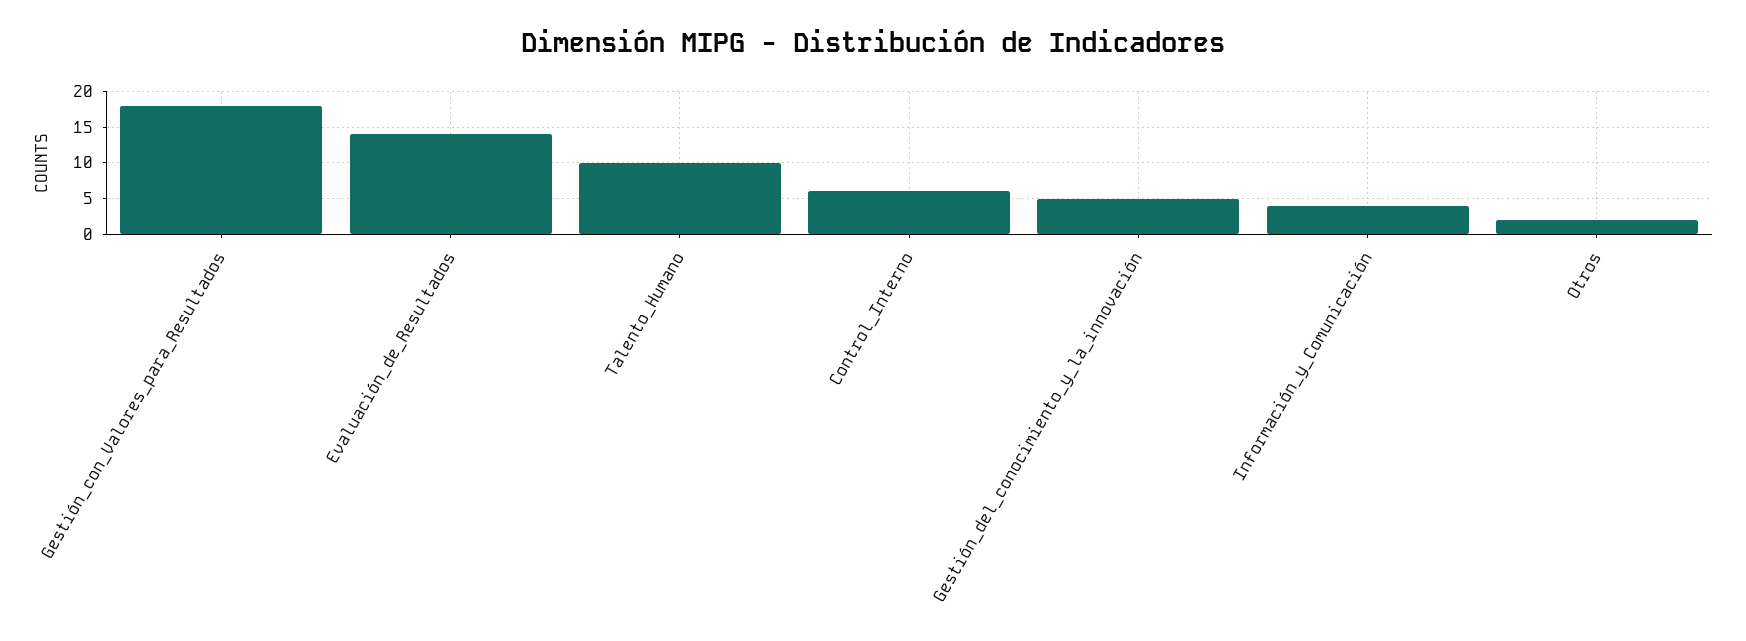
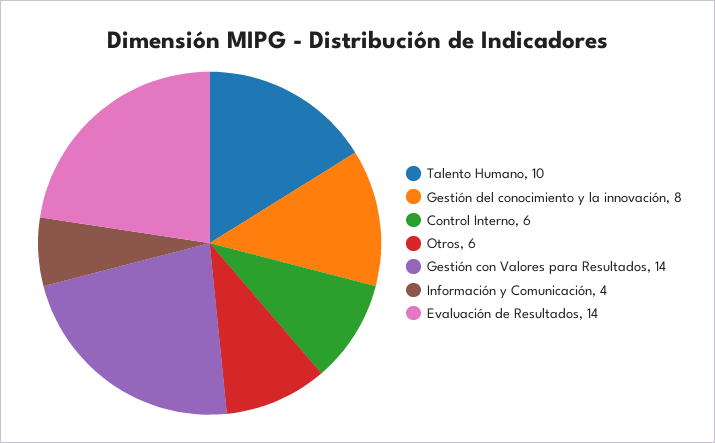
Gestión_con_Valores_para_Resultados: 18 -> 14
Gestión_del_conocimiento_y_la_innovación: 5 -> 8
Otros: 2 -> 6

